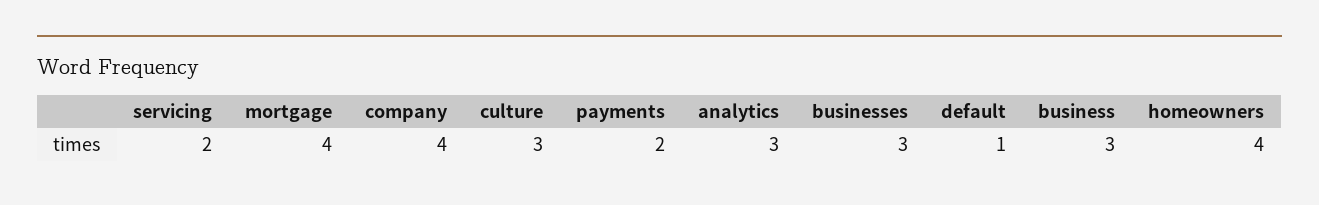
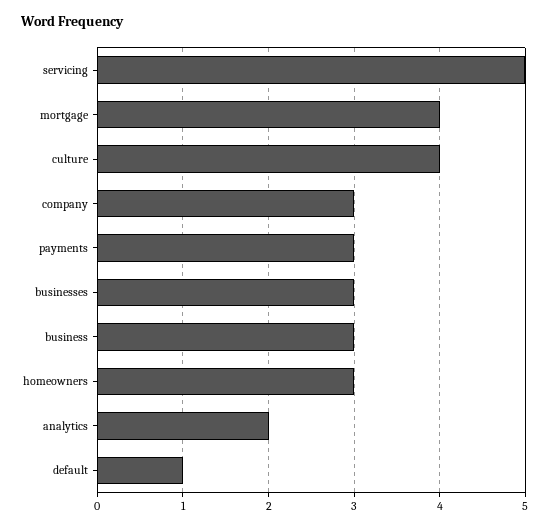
servicing: 2 -> 5
company: 4 -> 3
culture: 3 -> 4
payments: 2 -> 3
analytics: 3 -> 2
homeowners: 4 -> 3

